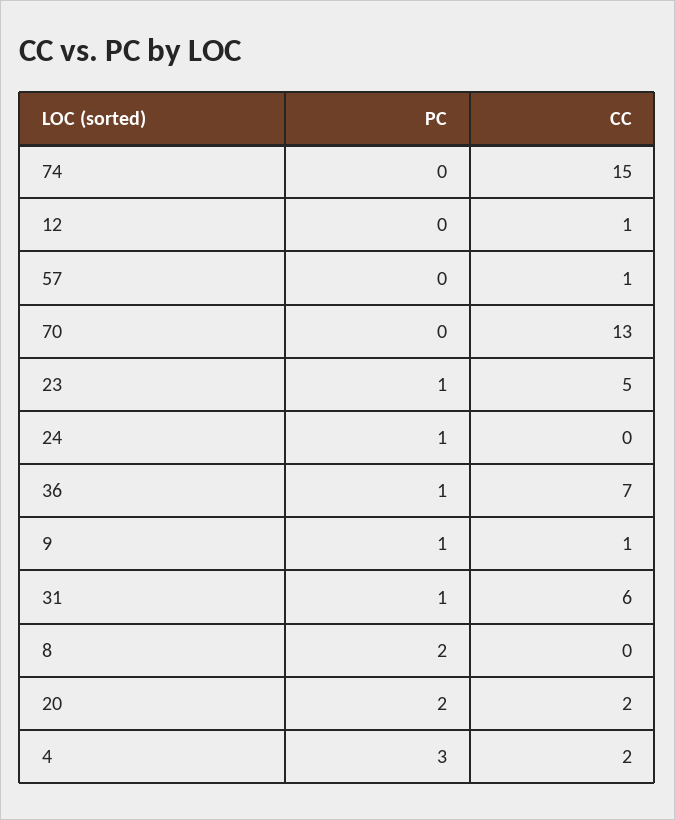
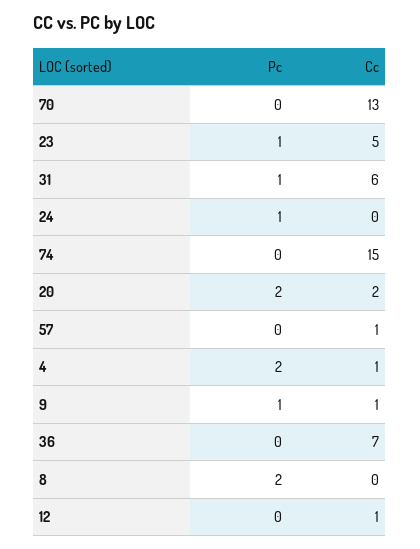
PC, 36: 1 -> 0
PC, 4: 3 -> 2
CC, 4: 2 -> 1

